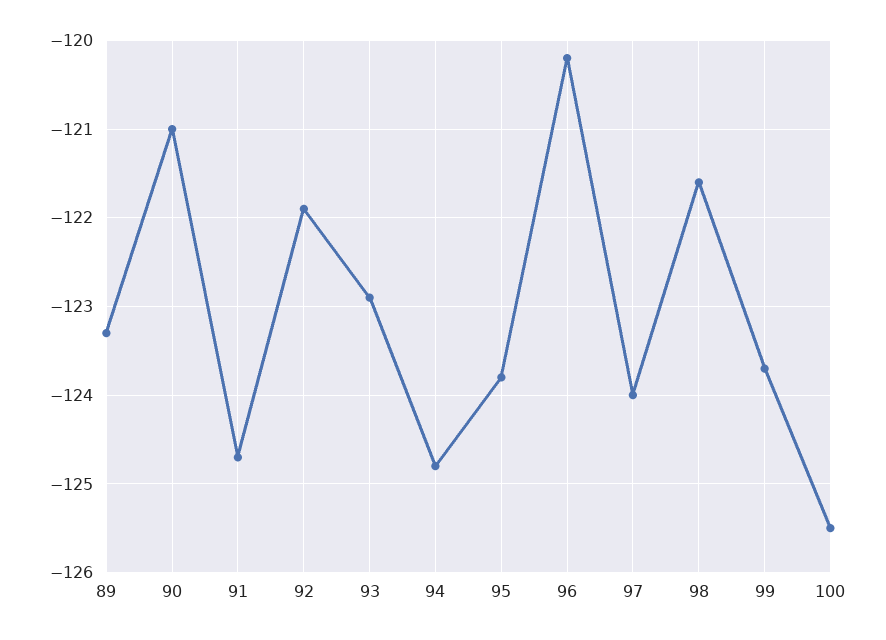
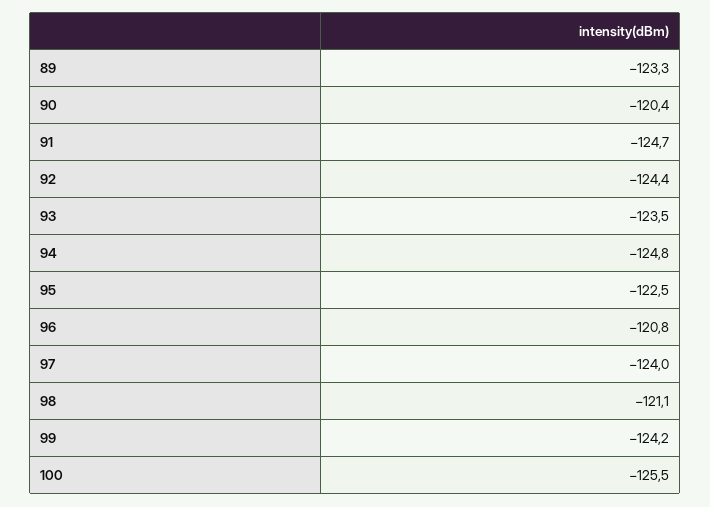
90: -121 -> -120.4
92: -121.9 -> -124.4
93: -122.9 -> -123.5
95: -123.8 -> -122.5
96: -120.2 -> -120.8
98: -121.6 -> -121.1
99: -123.7 -> -124.2

